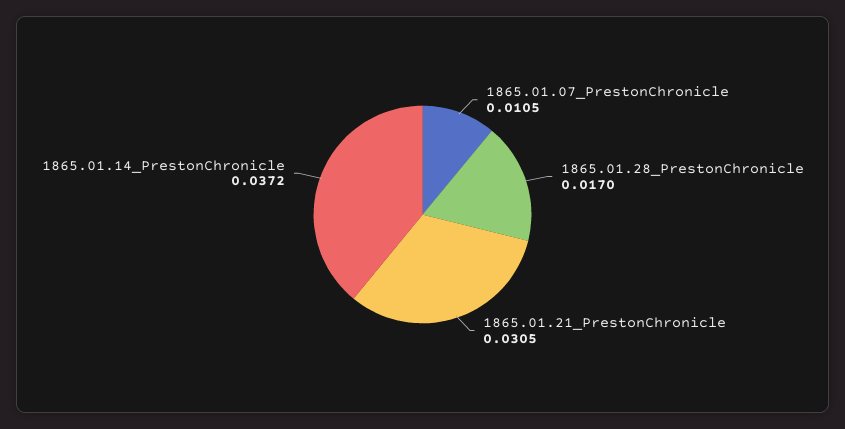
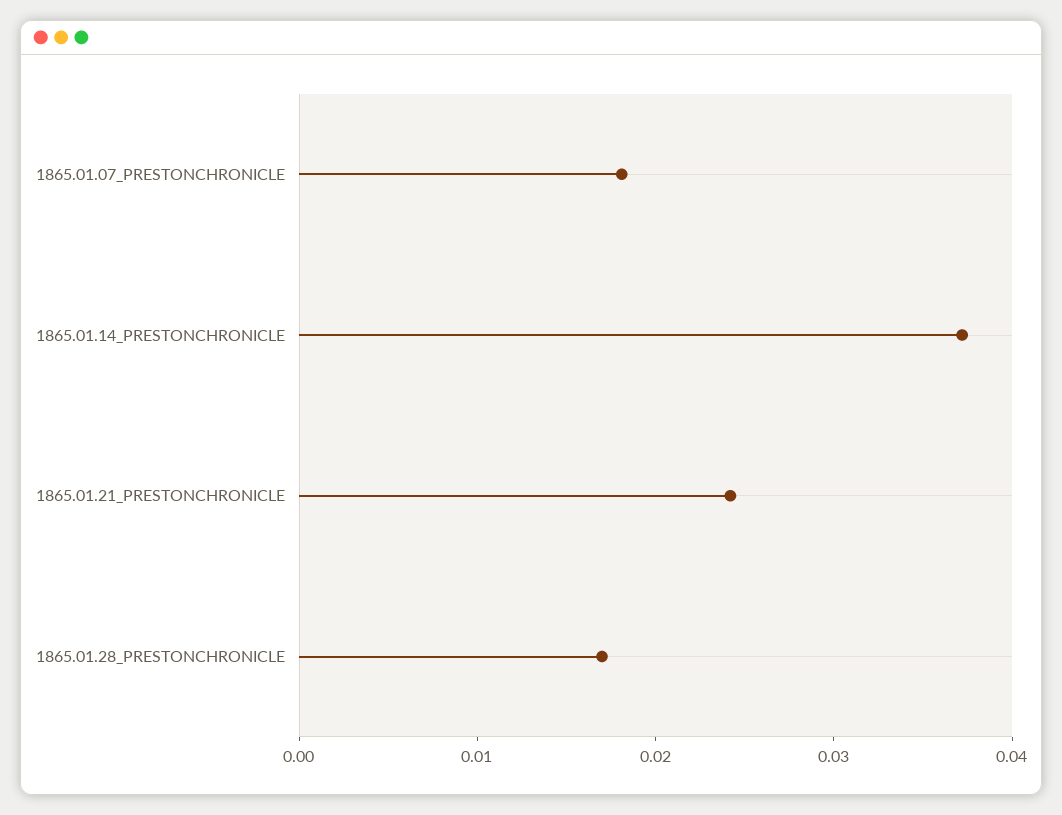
1865.01.07_PrestonChronicle: 0.0105 -> 0.018
1865.01.21_PrestonChronicle: 0.0305 -> 0.024

